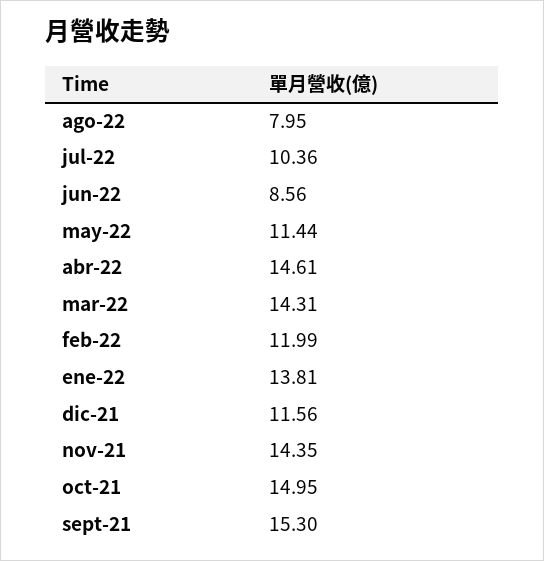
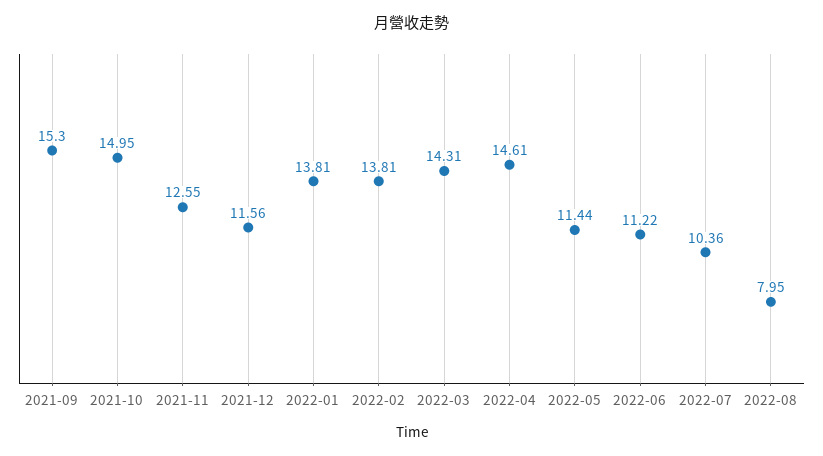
jun-22: 8.56 -> 11.22
feb-22: 11.99 -> 13.81
nov-21: 14.35 -> 12.55

